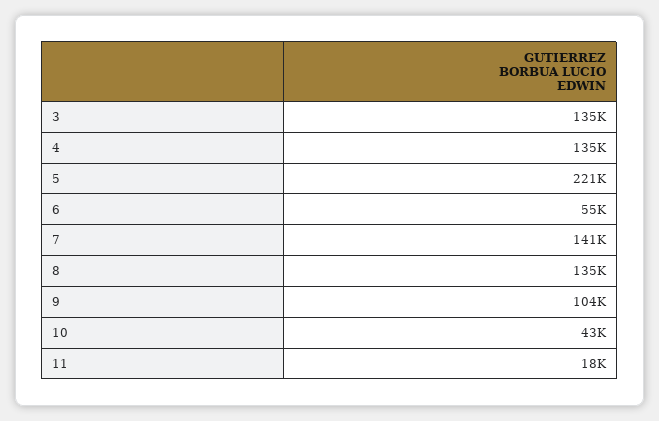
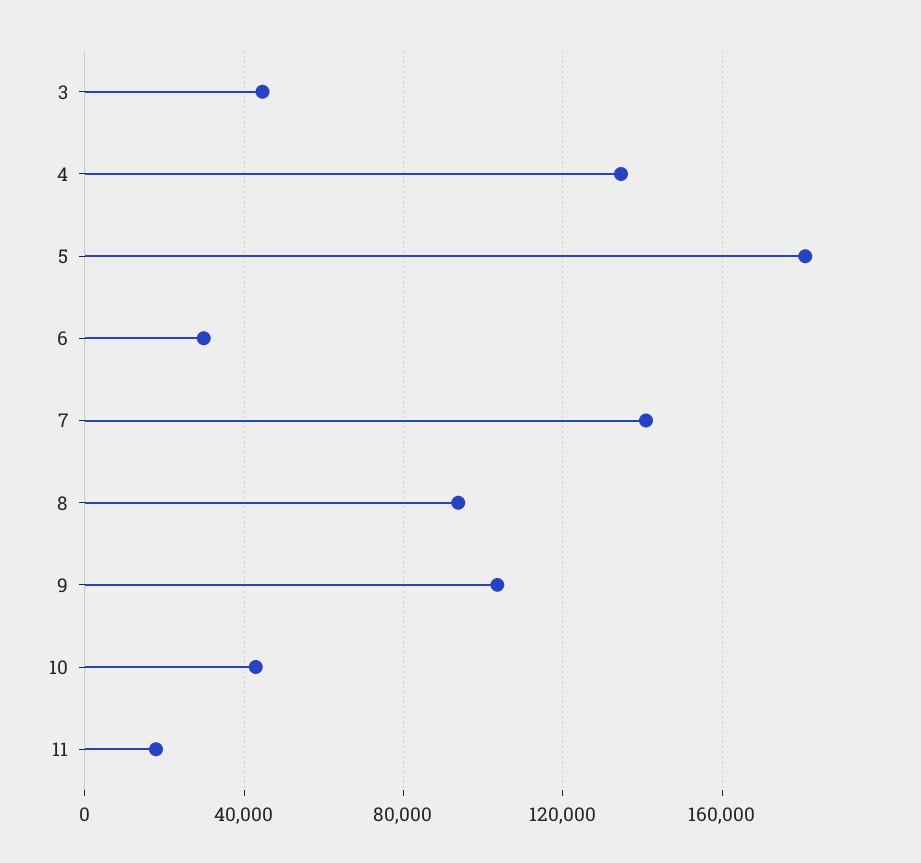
3: 135000 -> 45000
5: 221000 -> 180000
6: 55000 -> 30000
8: 135000 -> 95000

